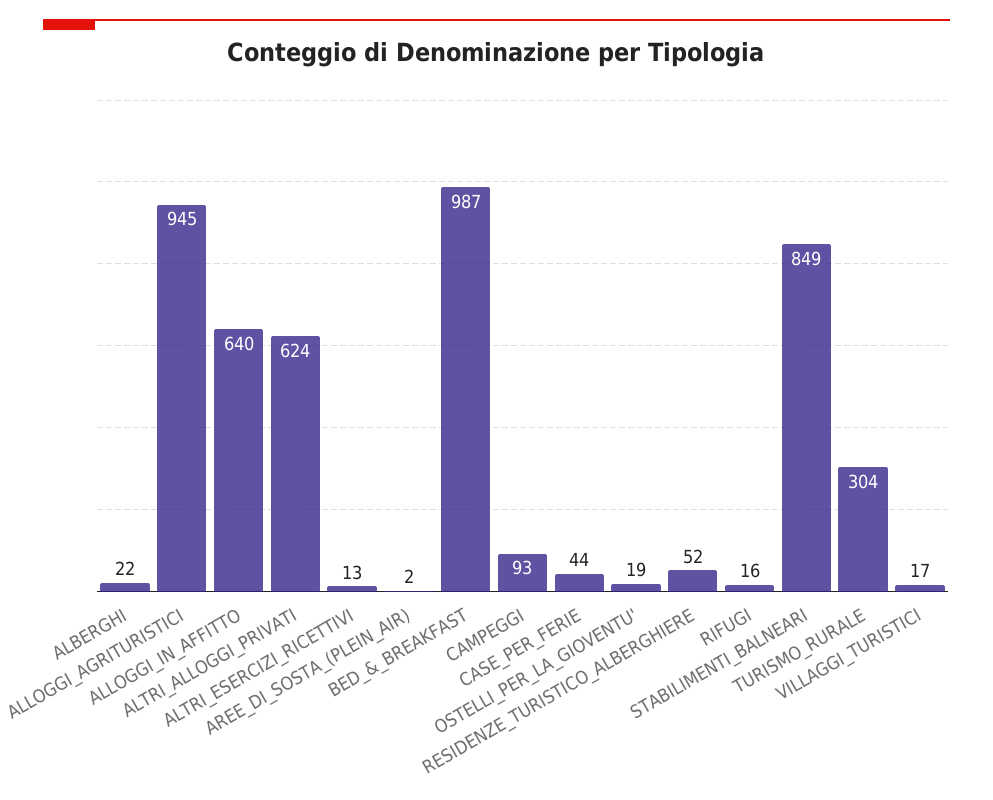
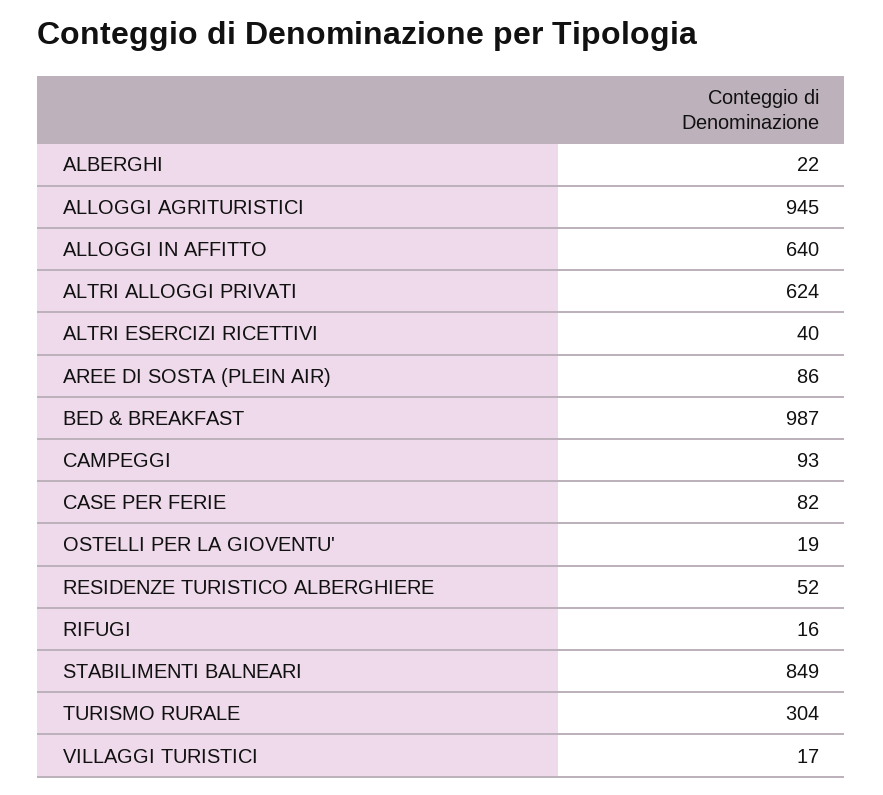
ALTRI_ESERCIZI_RICETTIVI: 13 -> 40
AREE_DI_SOSTA_(PLEIN_AIR): 2 -> 86
CASE_PER_FERIE: 44 -> 82

